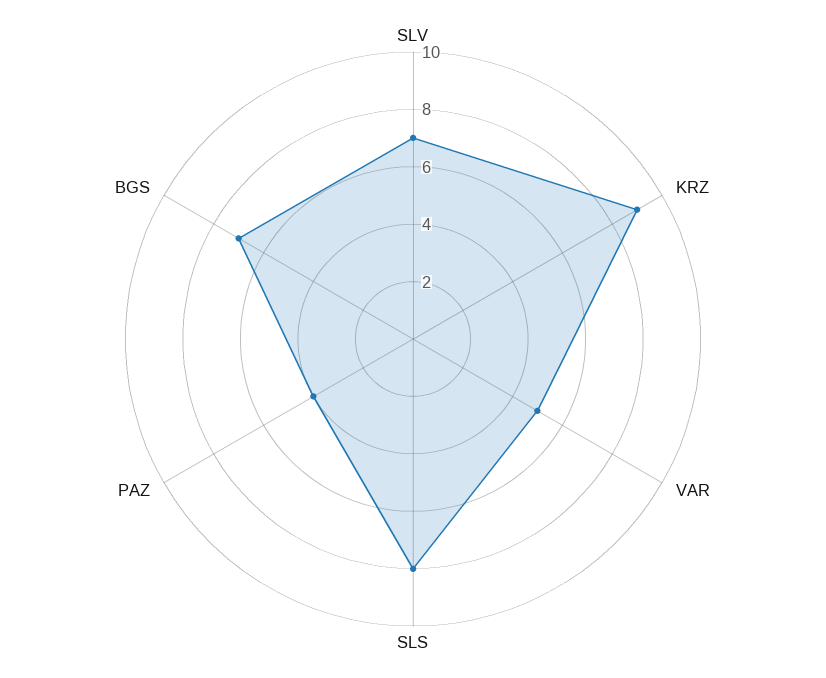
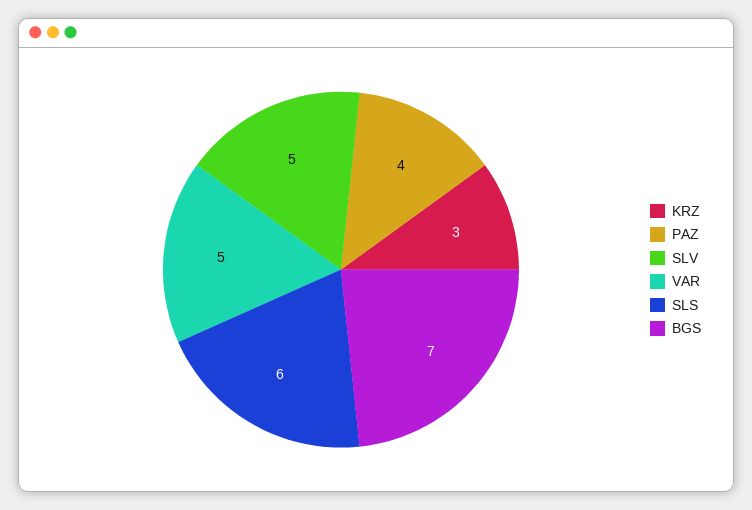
SLV: 7 -> 5
KRZ: 9 -> 3
SLS: 8 -> 6

